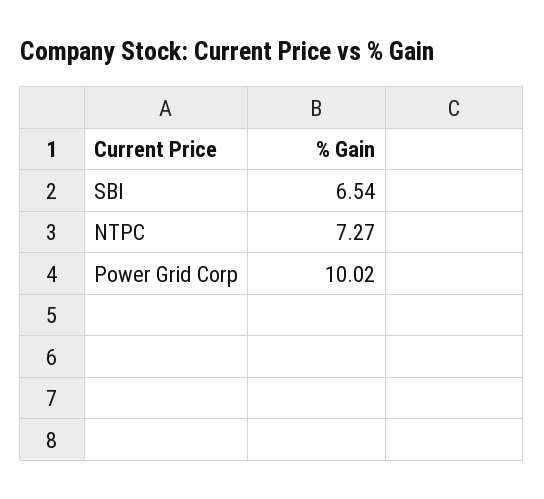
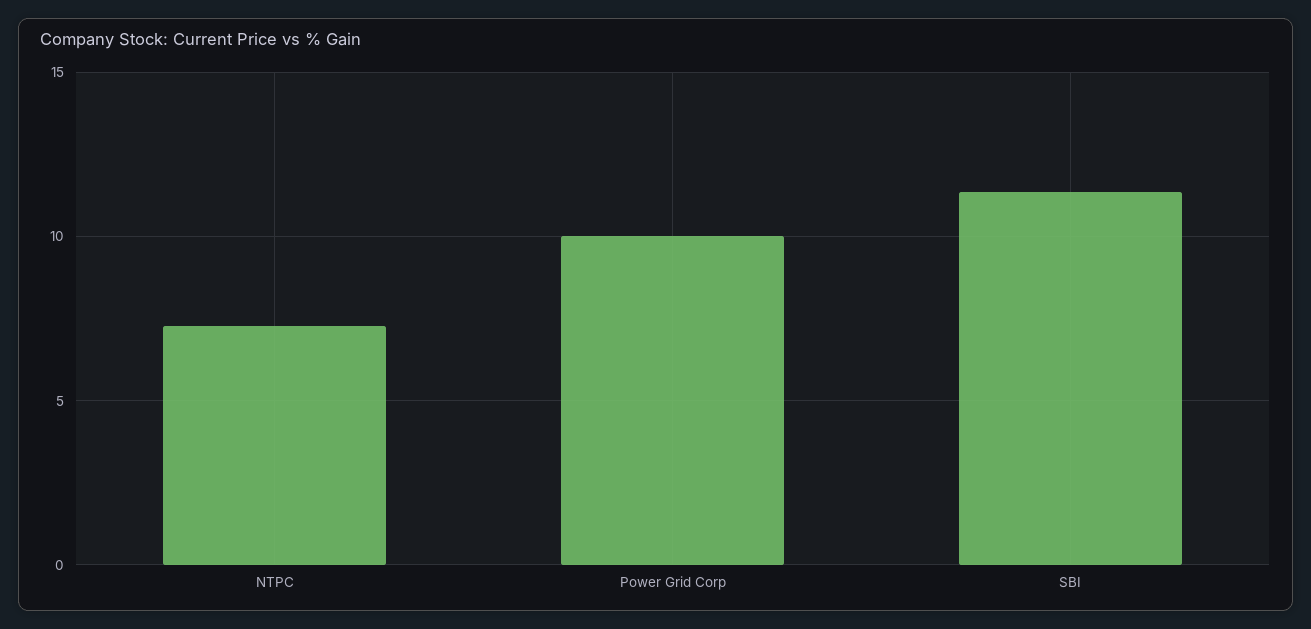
SBI: 6.54 -> 11.5

